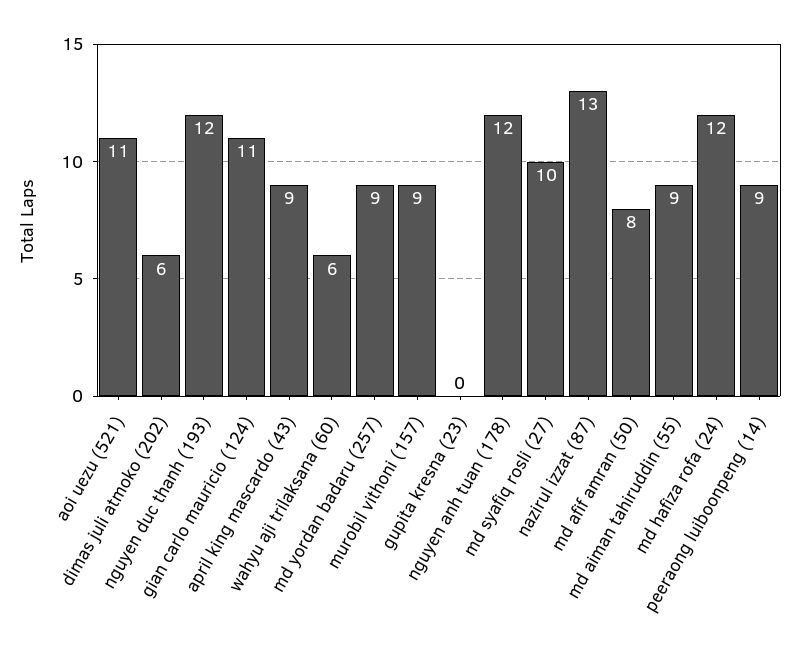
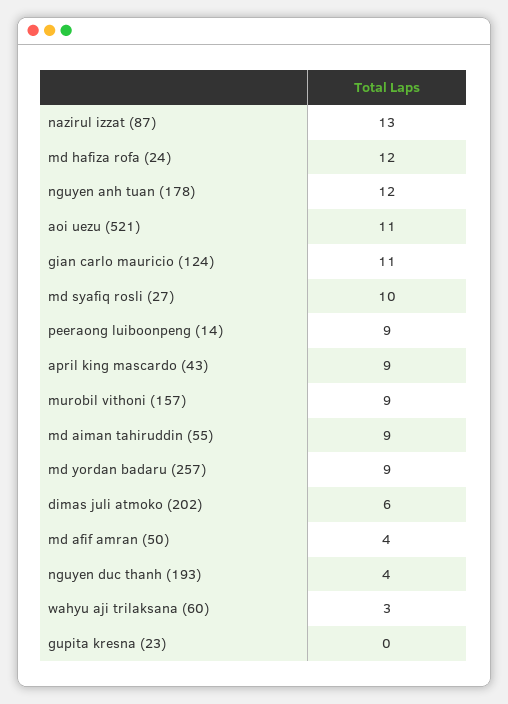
nguyen duc thanh (193): 12 -> 4
wahyu aji trilaksana (60): 6 -> 3
md afif amran (50): 8 -> 4

